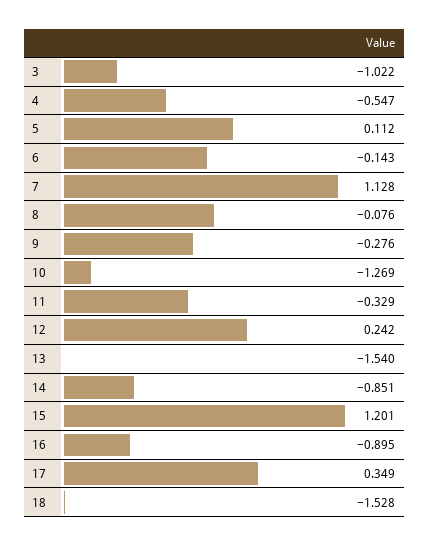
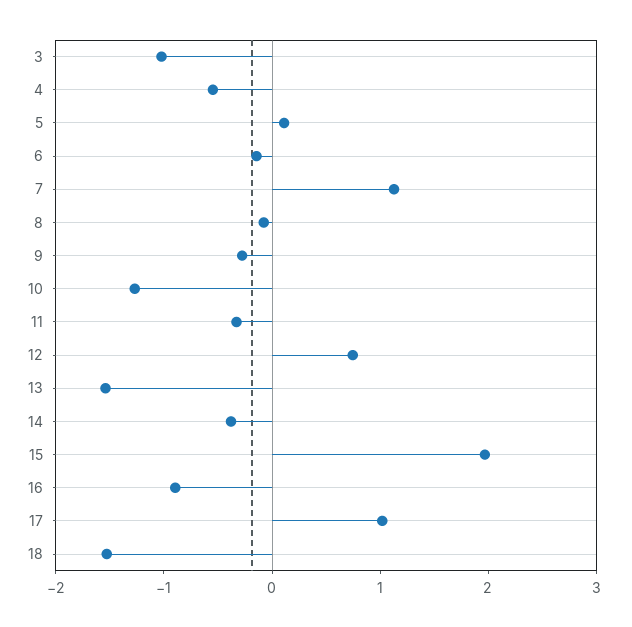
12: 0.242 -> 0.8
14: -0.851 -> -0.4
15: 1.201 -> 2
17: 0.349 -> 1

